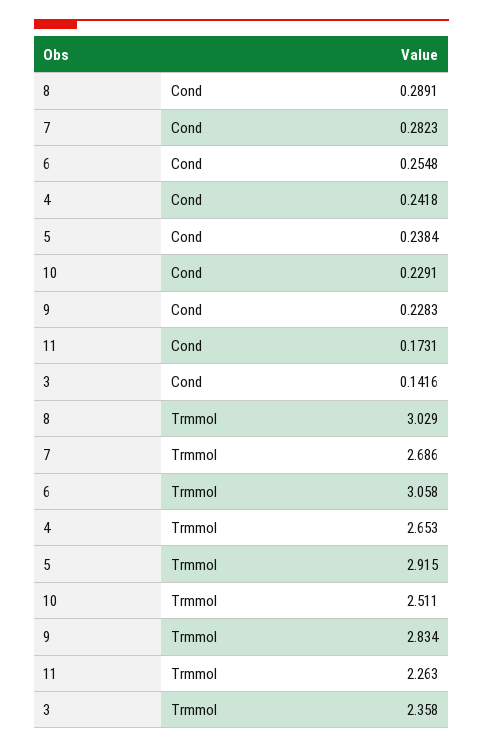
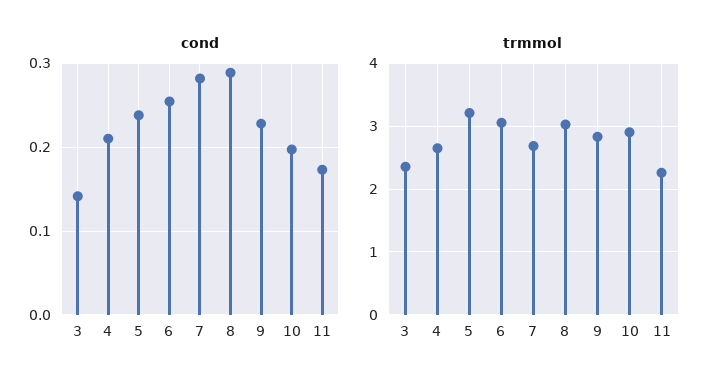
Cond, 4: 0.2418 -> 0.21
Cond, 10: 0.2291 -> 0.2
Trmmol, 5: 2.915 -> 3.2
Trmmol, 10: 2.511 -> 2.9

